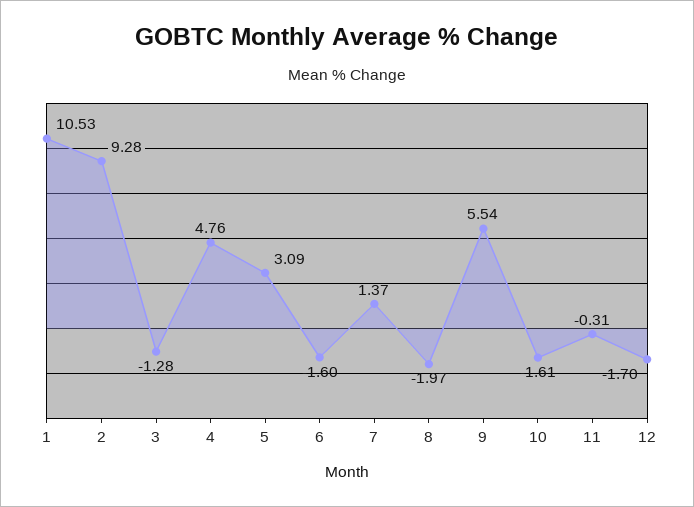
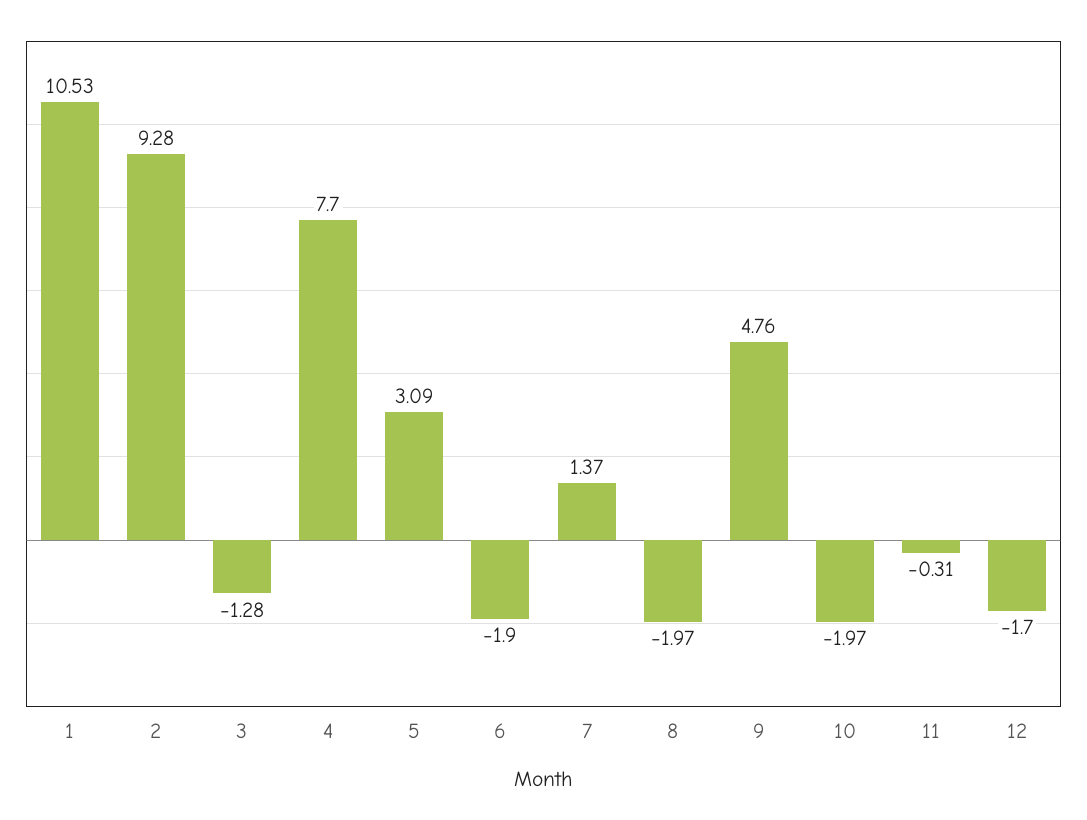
4: 4.76 -> 7.7
6: -1.6 -> -1.9
9: 5.54 -> 4.76
10: -1.61 -> -1.97

